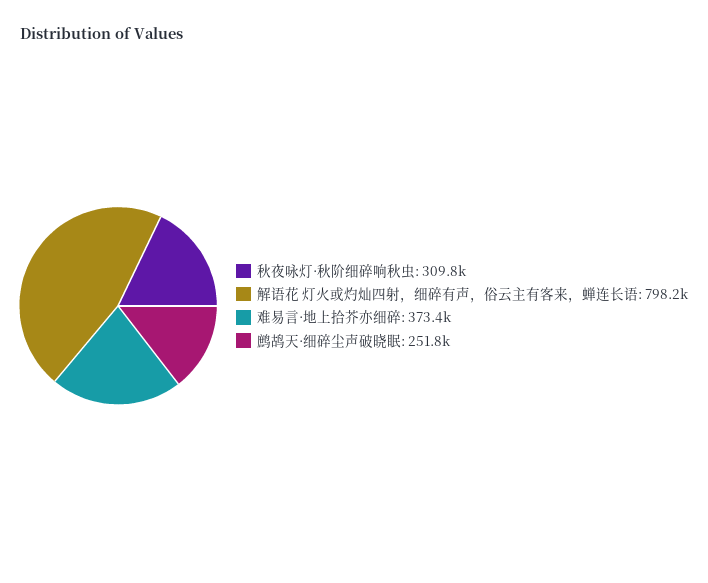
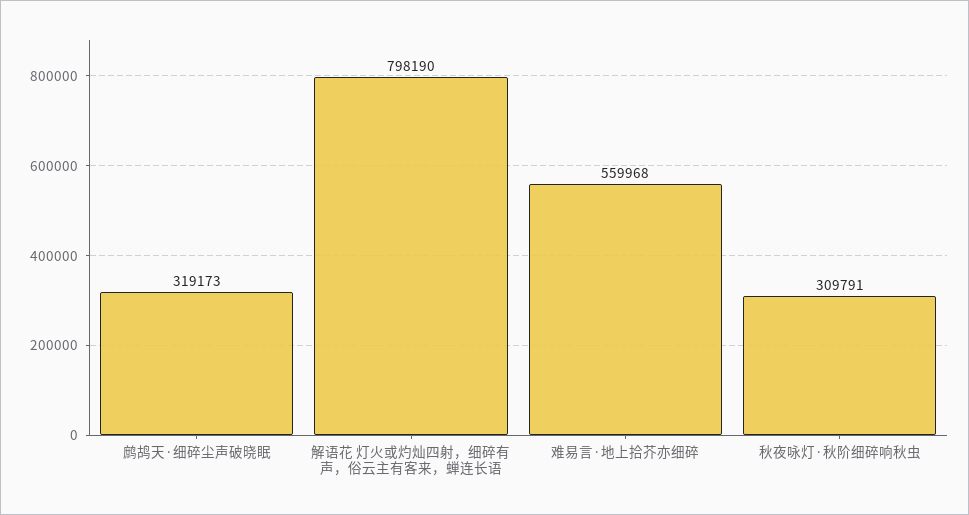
难易言·地上拾芥亦细碎: 373400 -> 559968
鹧鸪天·细碎尘声破晓眠: 251800 -> 319173

